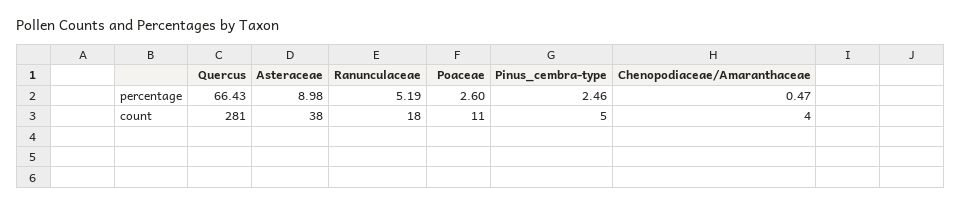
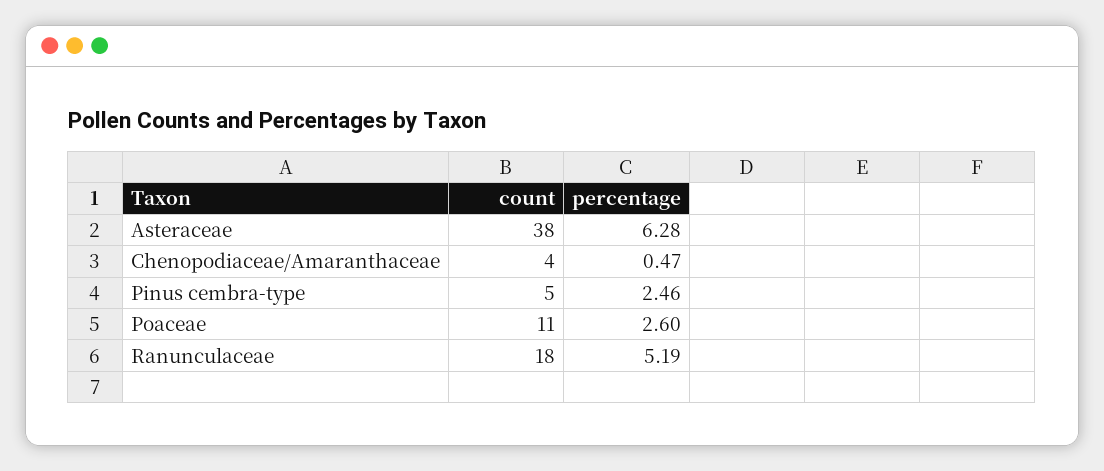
Quercus, percentage: 66.43 -> none
Asteraceae, percentage: 8.98 -> 6.28
Quercus, count: 281 -> none

